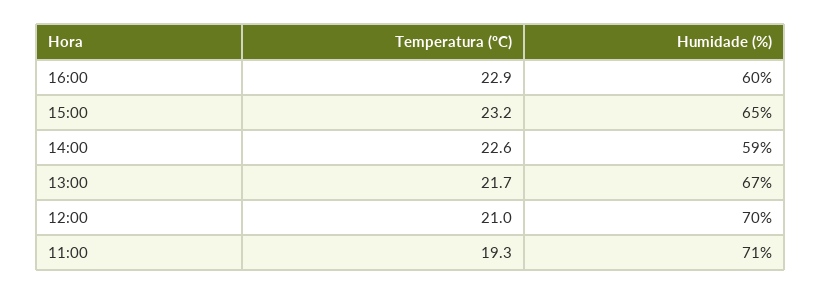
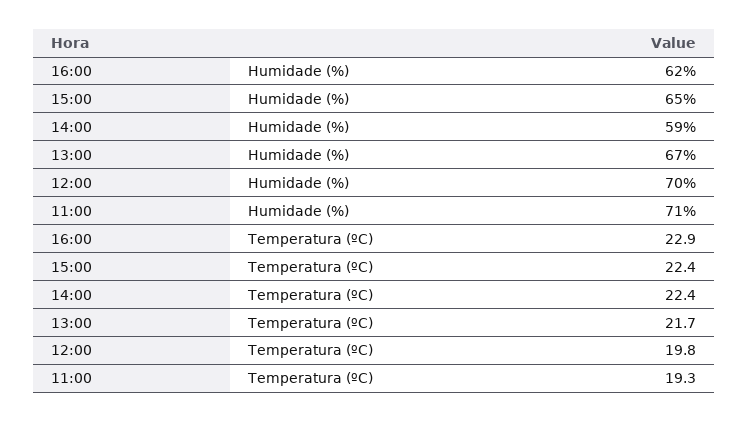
Humidade (%), 16:00: 60 -> 62
Temperatura (ºC), 15:00: 23.2 -> 22.4
Temperatura (ºC), 14:00: 22.6 -> 22.4
Temperatura (ºC), 12:00: 21 -> 19.8

